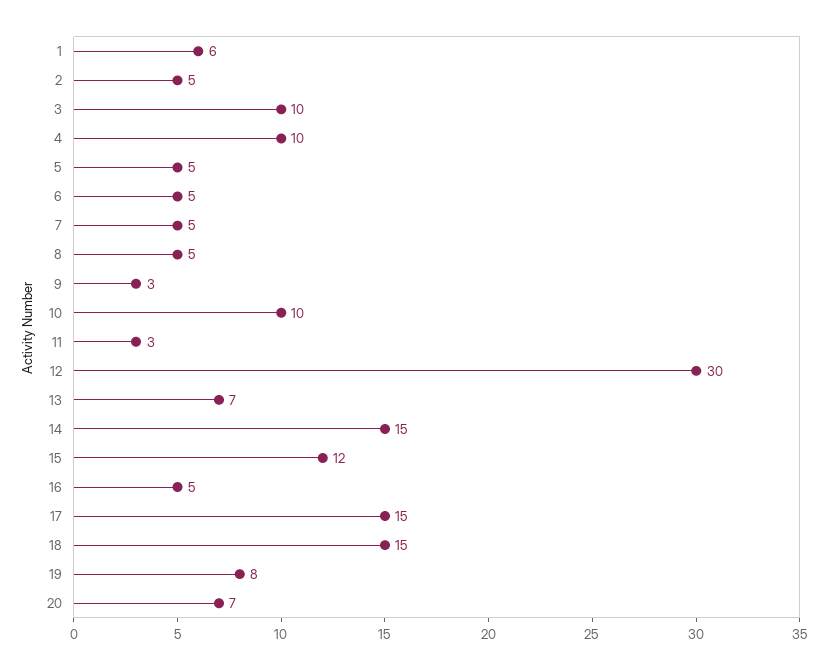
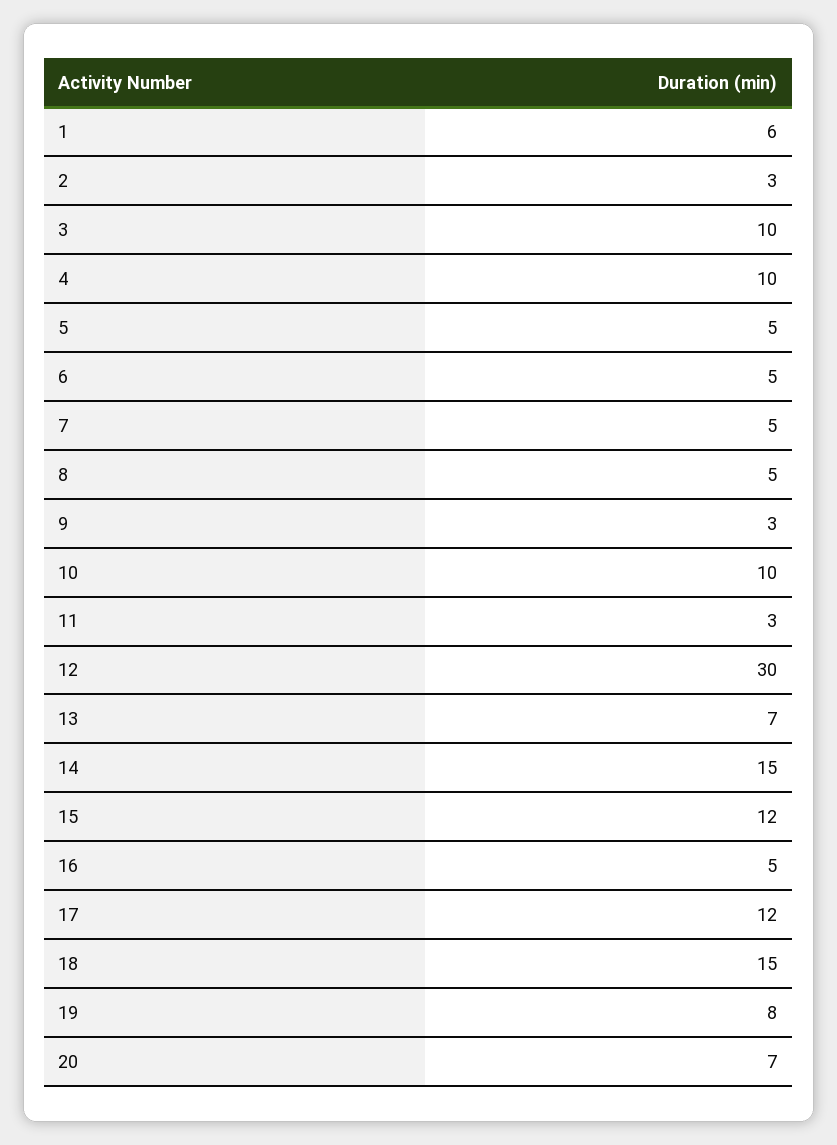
2: 5 -> 3
17: 15 -> 12

